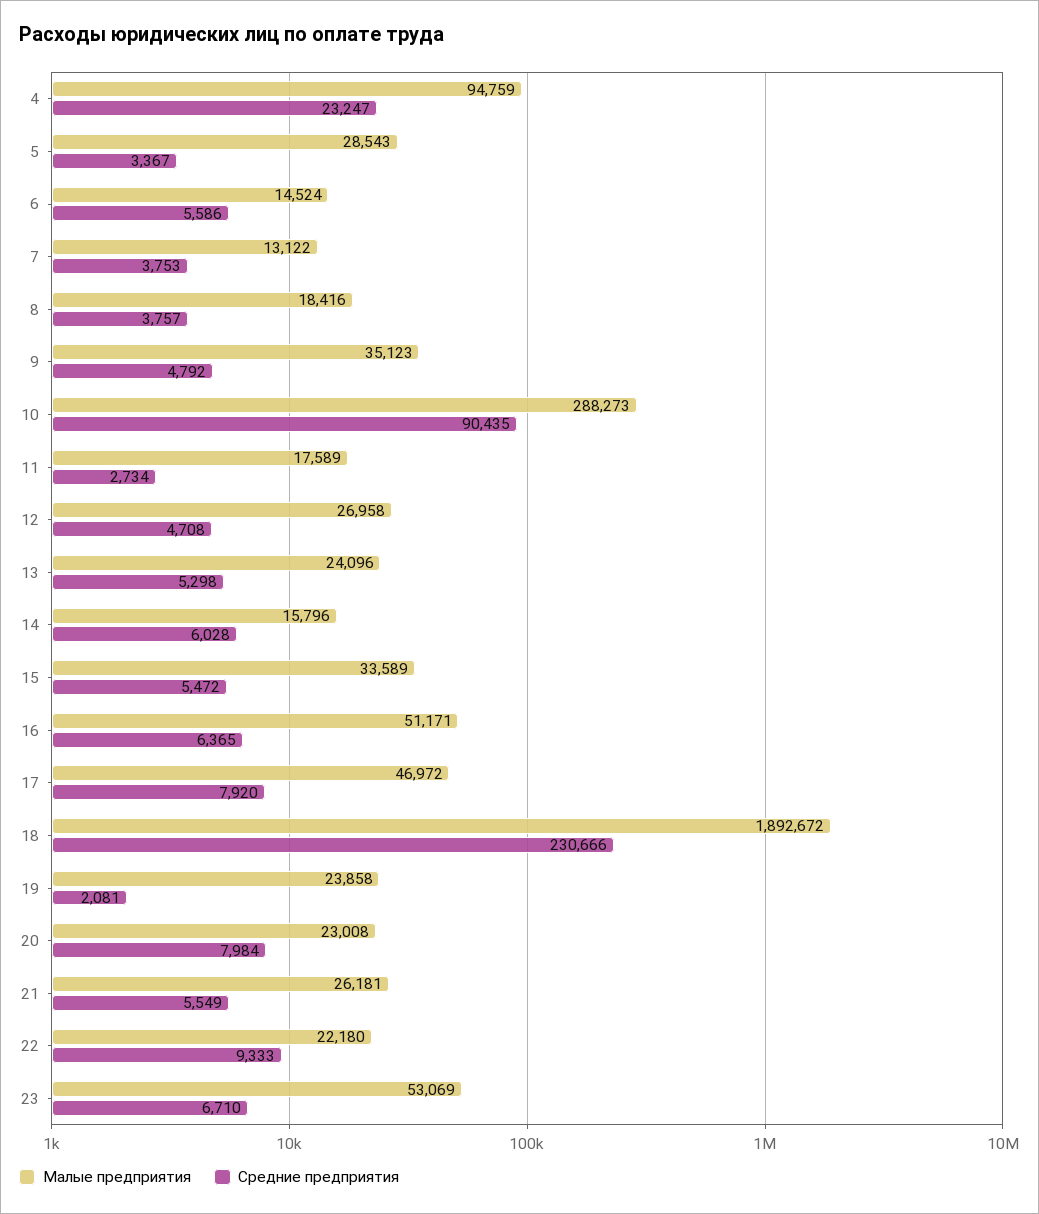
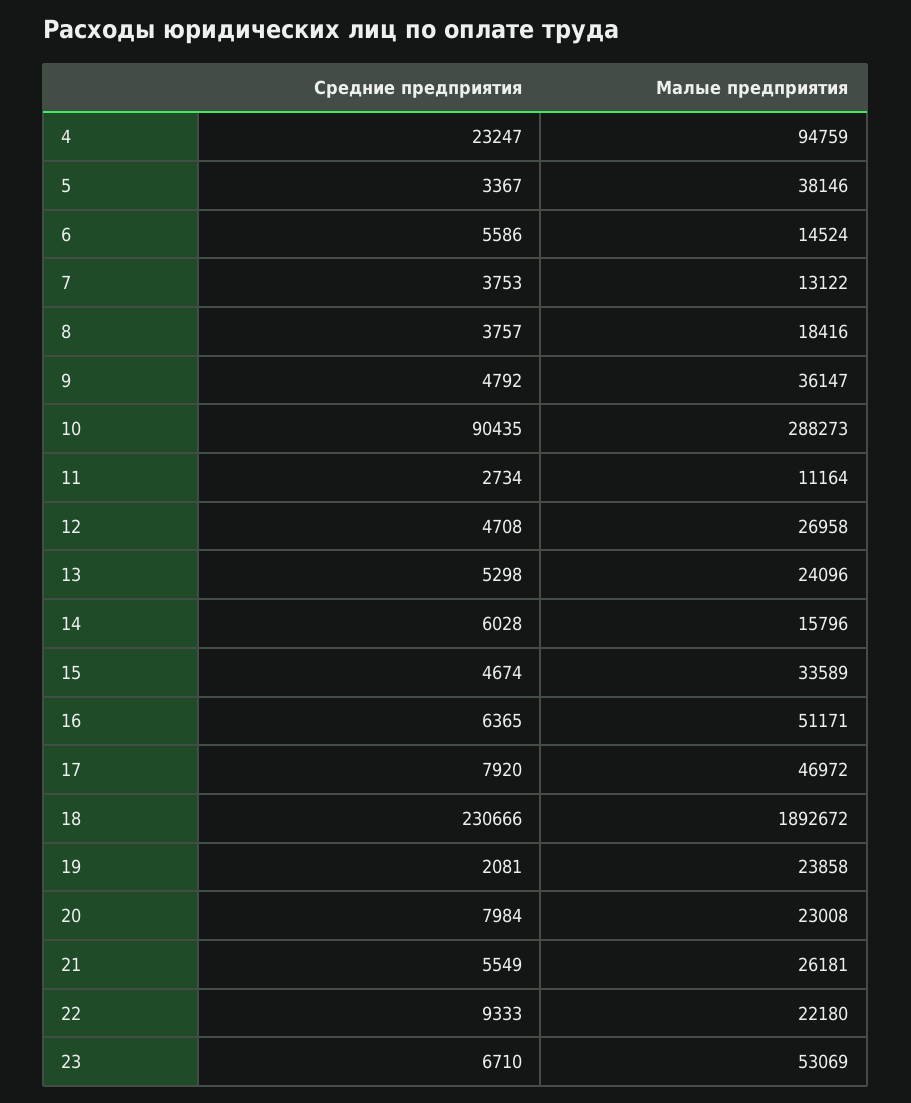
Малые предприятия, 5: 28543 -> 38146
Малые предприятия, 9: 35123 -> 36147
Малые предприятия, 11: 17589 -> 11164
Средние предприятия, 15: 5472 -> 4674

